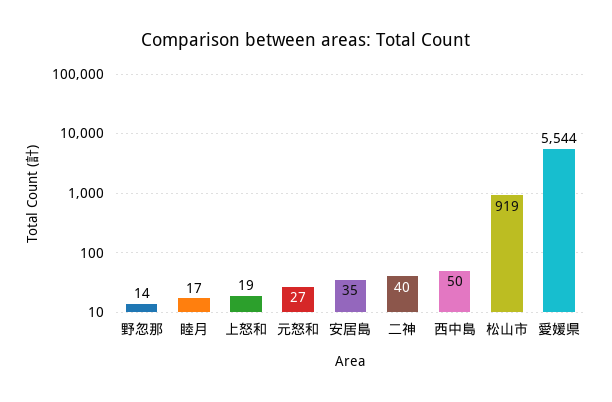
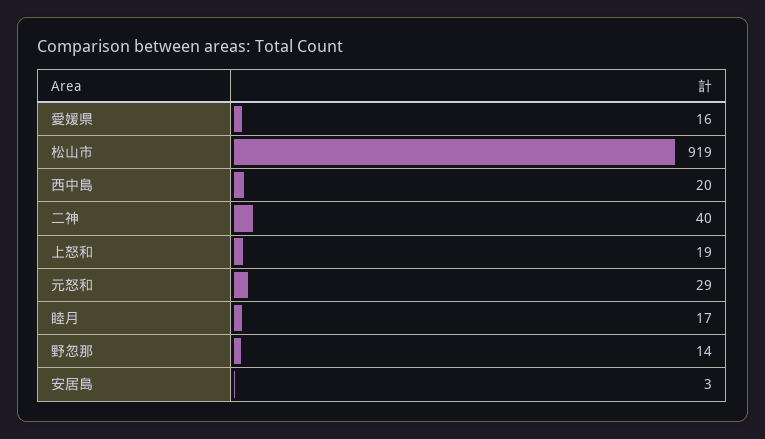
元怒和: 27 -> 29
安居島: 35 -> 3
西中島: 50 -> 20
愛媛県: 5544 -> 16

